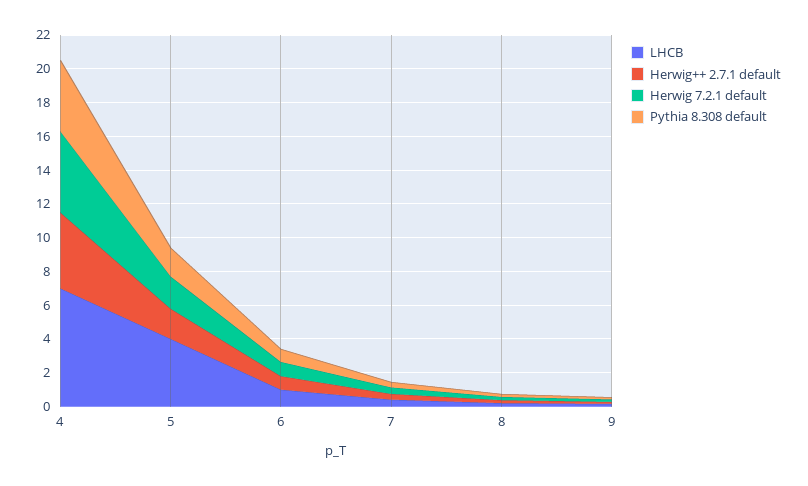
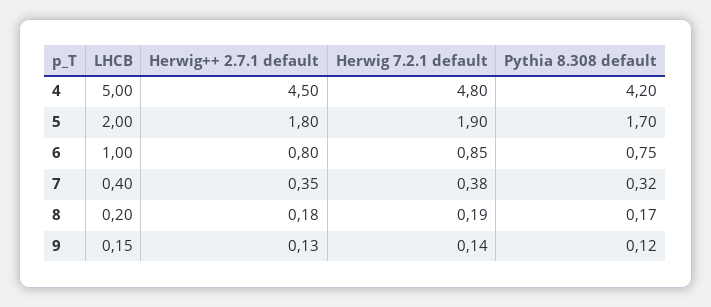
LHCB, 4: 7 -> 5
LHCB, 5: 4 -> 2

